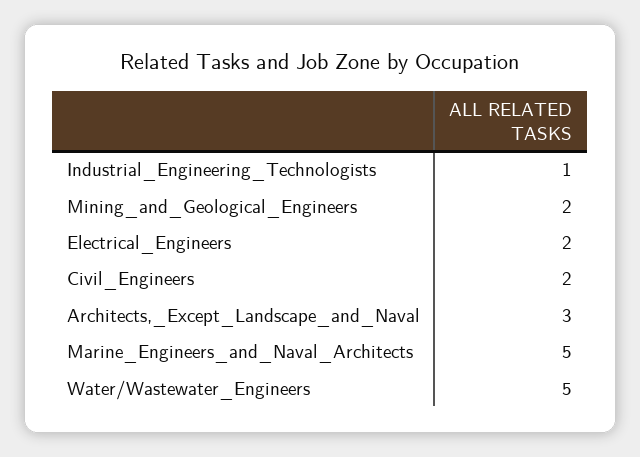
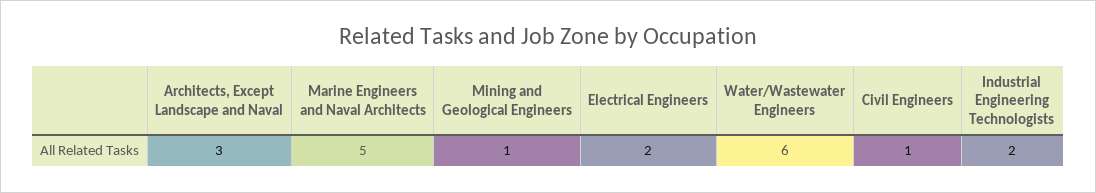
Industrial_Engineering_Technologists: 1 -> 2
Mining_and_Geological_Engineers: 2 -> 1
Civil_Engineers: 2 -> 1
Water/Wastewater_Engineers: 5 -> 6

